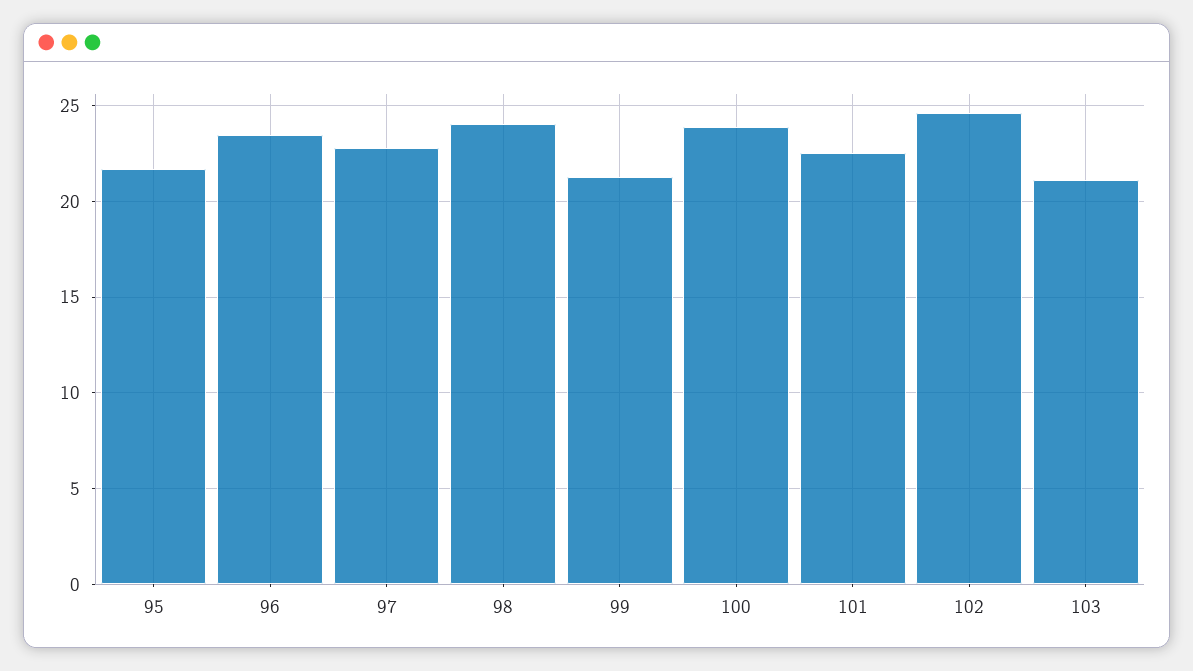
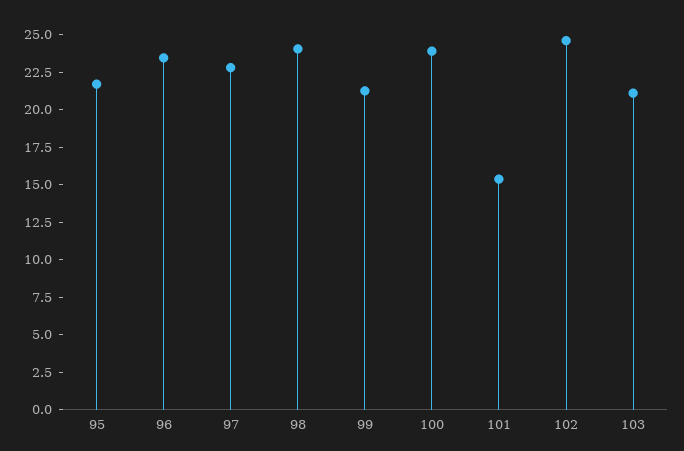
101: 22.5 -> 15

